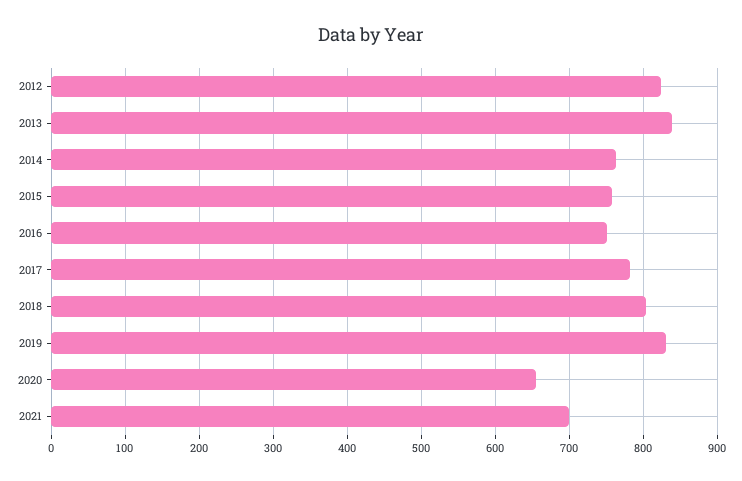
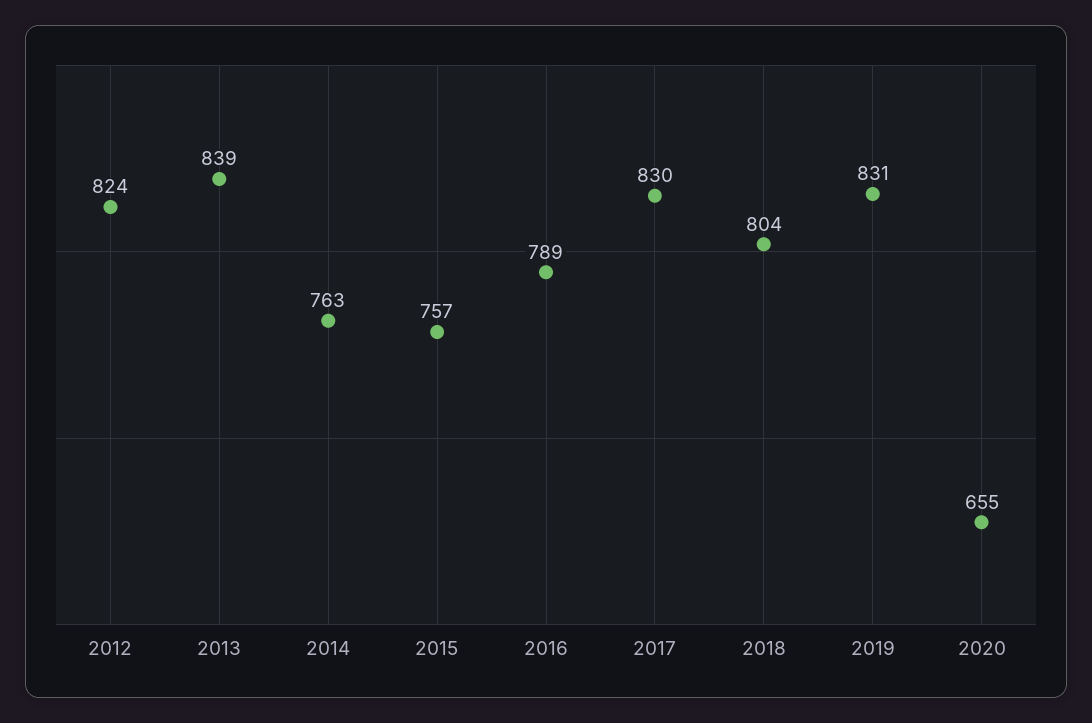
2016: 750 -> 789
2017: 780 -> 830
2021: 700 -> none

